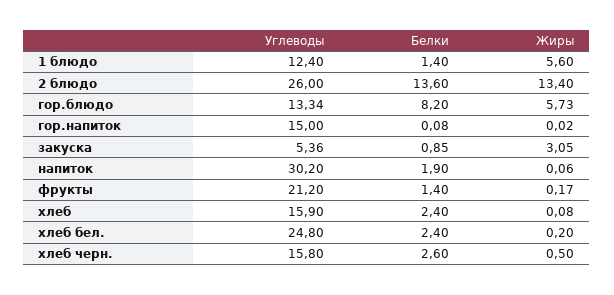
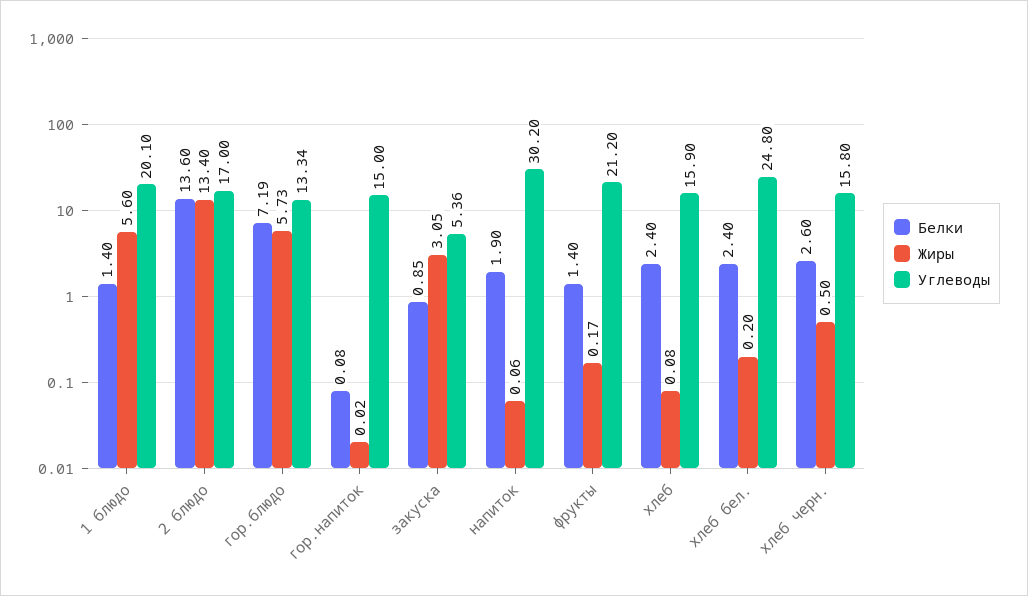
Углеводы, 1 блюдо: 12.4 -> 20.1
Углеводы, 2 блюдо: 26 -> 17
Белки, гор.блюдо: 8.2 -> 7.19

